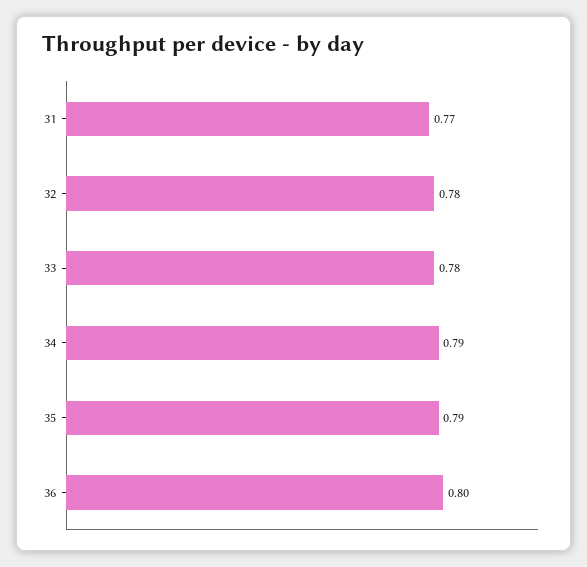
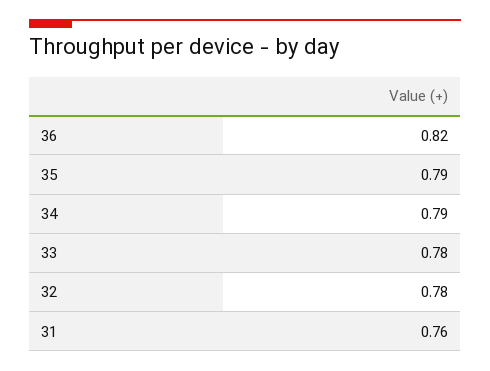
31: 0.77 -> 0.76
36: 0.8 -> 0.82

